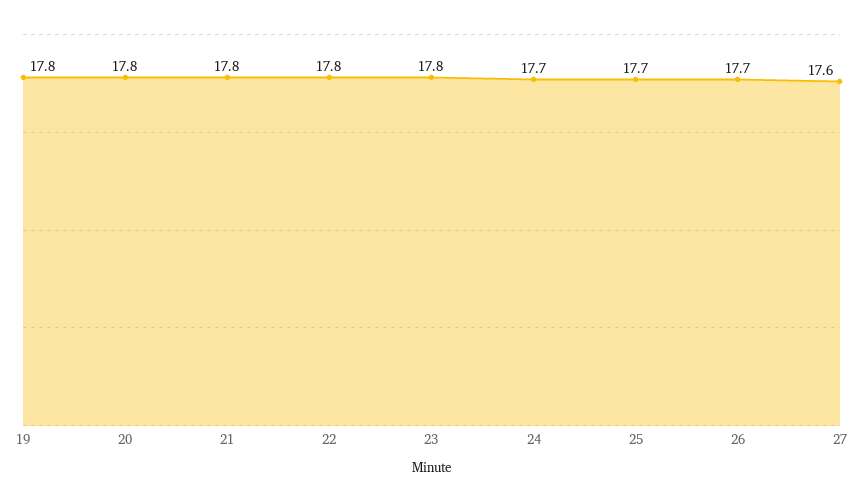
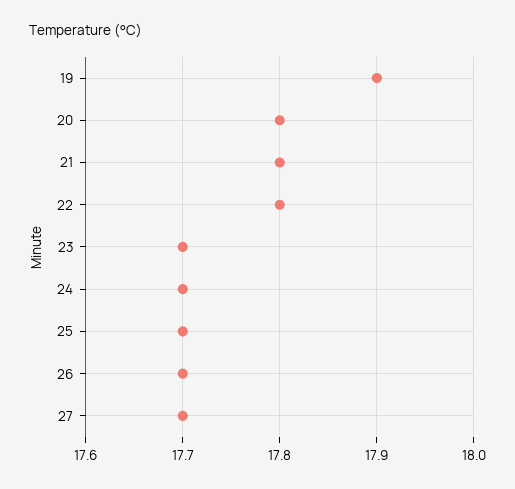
19: 17.8 -> 17.9
23: 17.8 -> 17.7
27: 17.6 -> 17.7

